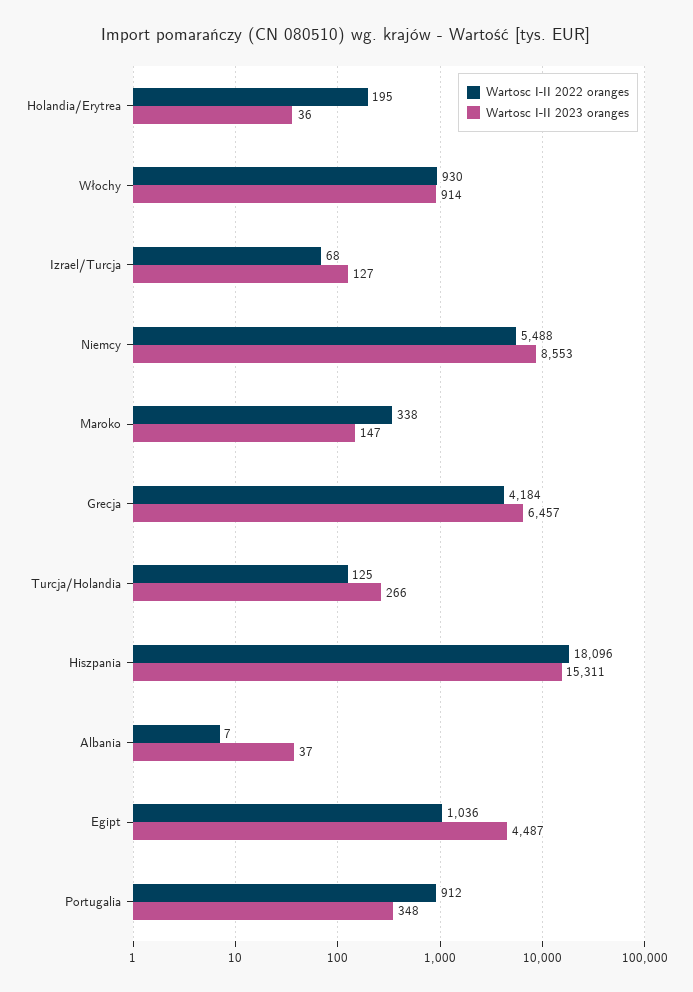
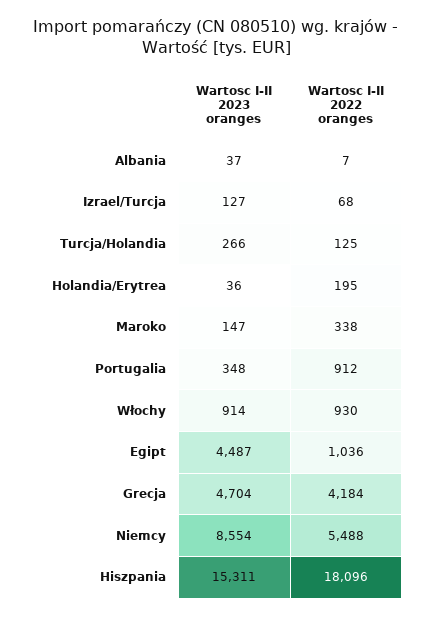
Wartosc I-II 2023 oranges, Niemcy: 8553 -> 8554
Wartosc I-II 2023 oranges, Grecja: 6457 -> 4704

